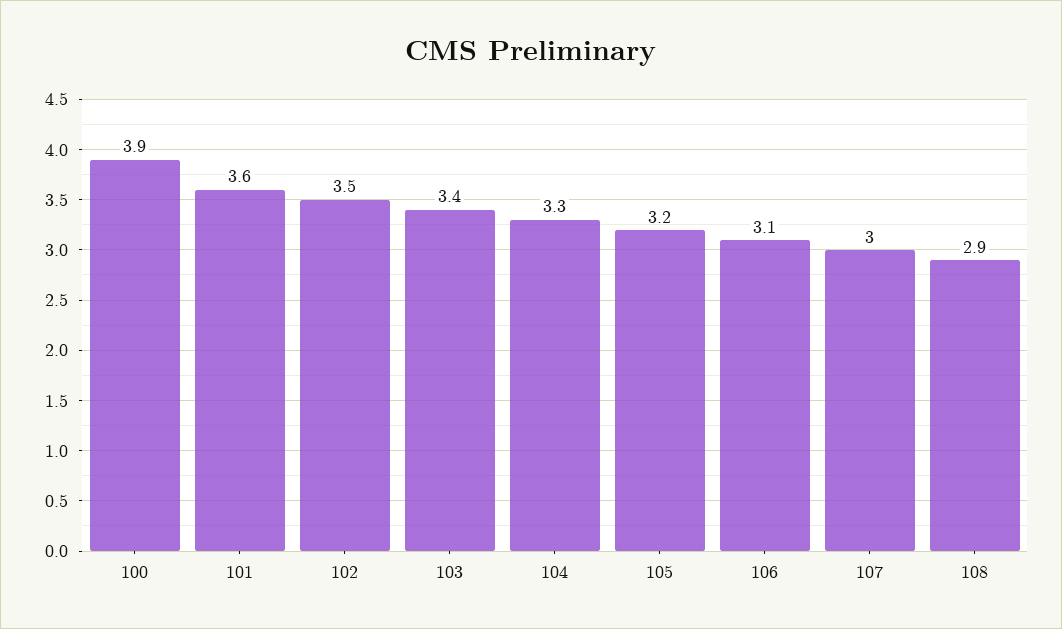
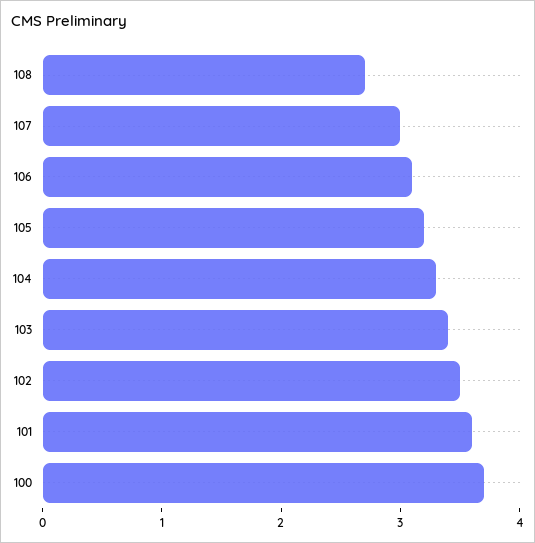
100: 3.9 -> 3.7
108: 2.9 -> 2.7

